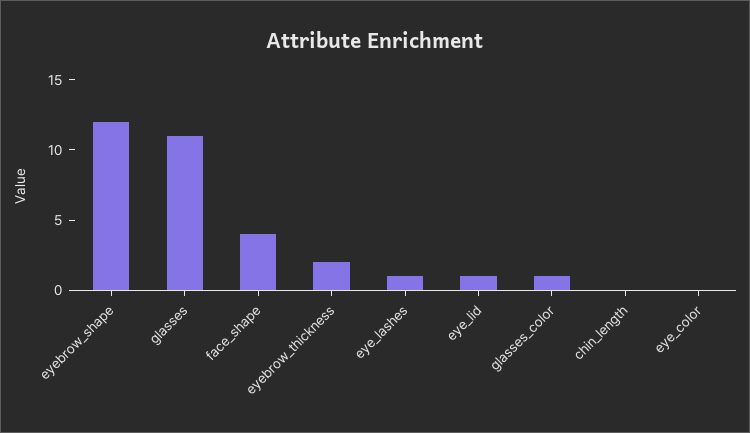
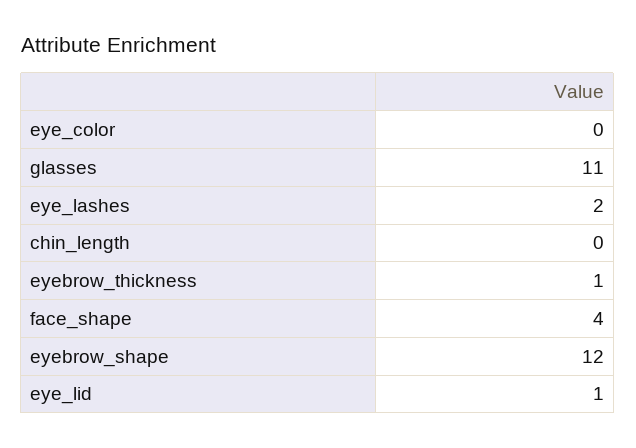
eyebrow_thickness: 2 -> 1
eye_lashes: 1 -> 2
glasses_color: 1 -> none

